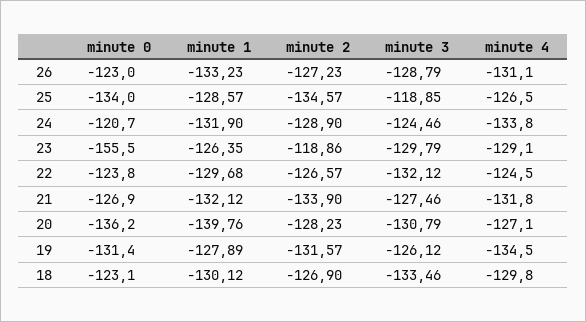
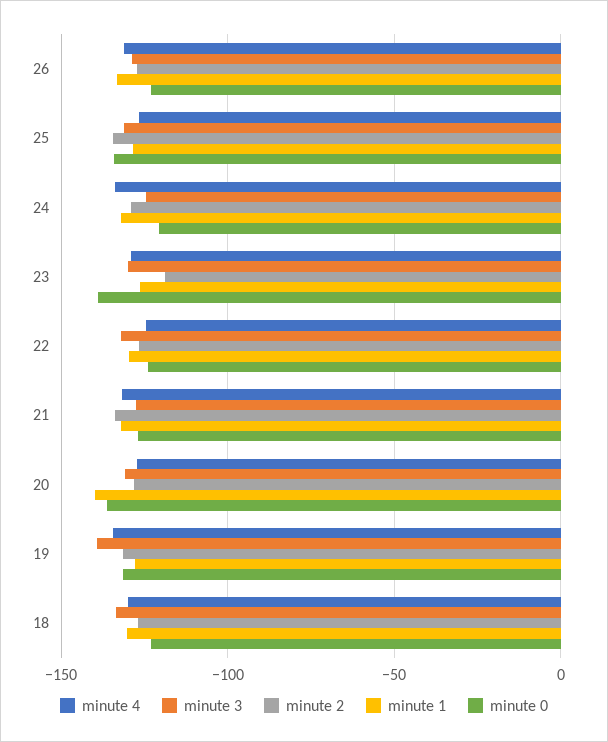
minute 3, 25: -118.85 -> -130
minute 0, 23: -155.5 -> -140
minute 3, 19: -126.12 -> -140

